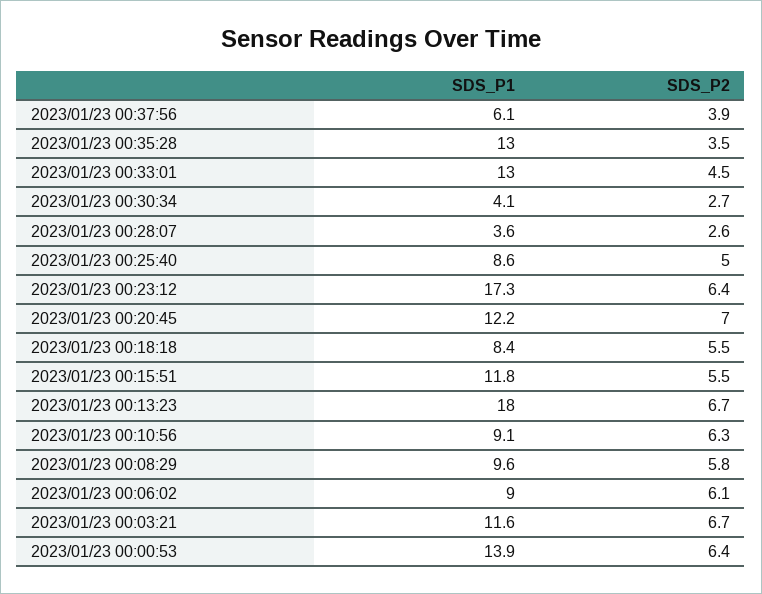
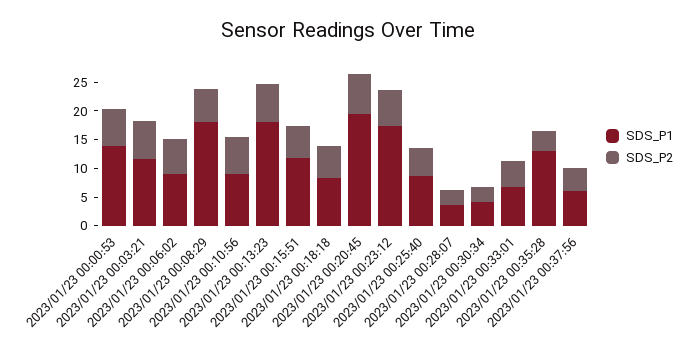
SDS_P1, 2023/01/23 00:33:01: 13 -> 7.5
SDS_P1, 2023/01/23 00:20:45: 12.2 -> 20
SDS_P1, 2023/01/23 00:08:29: 9.6 -> 17.5

